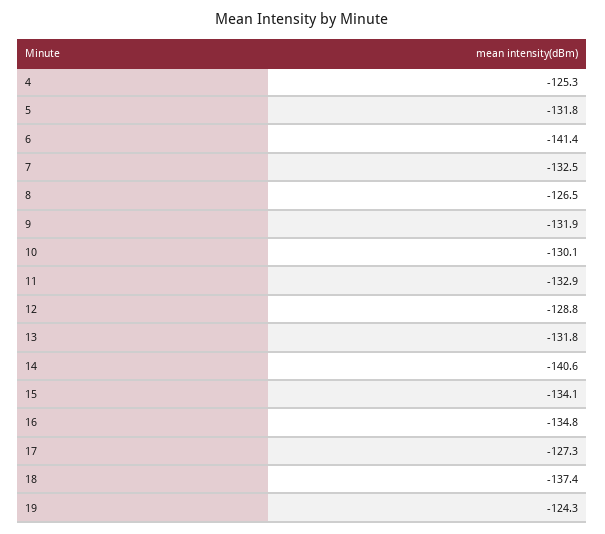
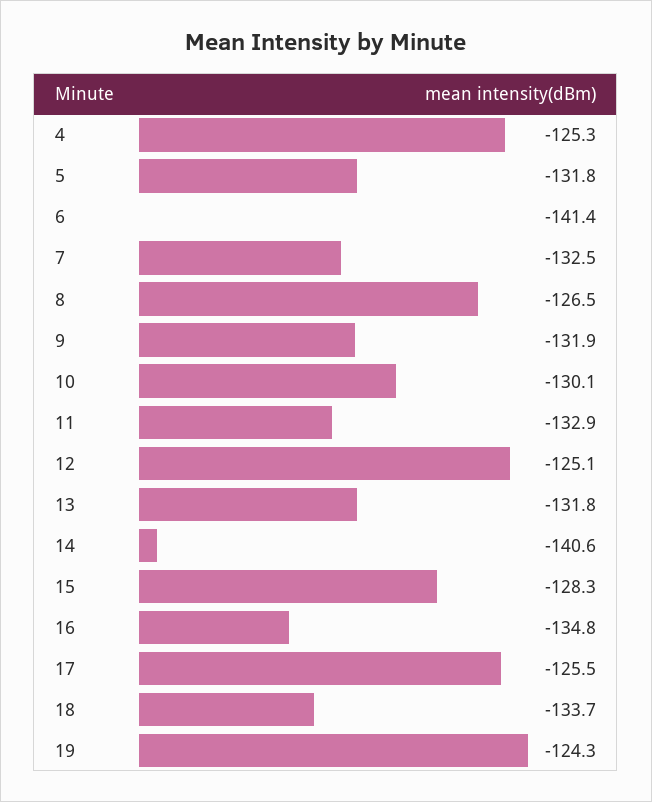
12: -128.8 -> -125.1
15: -134.1 -> -128.3
17: -127.3 -> -125.5
18: -137.4 -> -133.7

